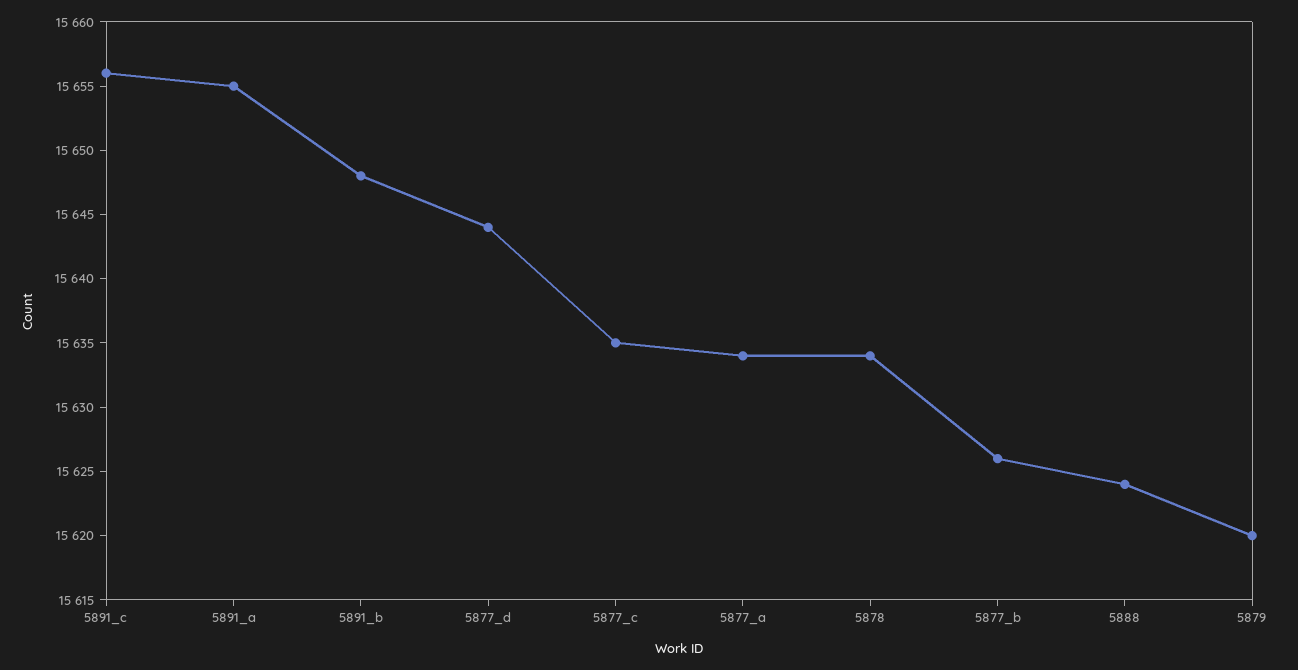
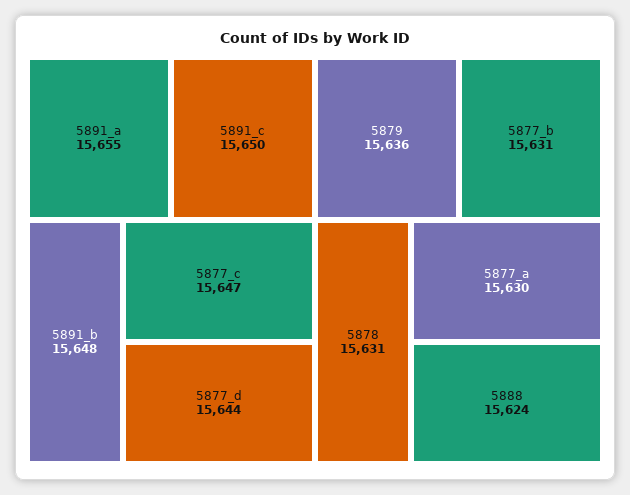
5891_c: 15656 -> 15650
5877_c: 15635 -> 15647
5877_a: 15634 -> 15630
5878: 15634 -> 15631
5877_b: 15626 -> 15631
5879: 15620 -> 15636

